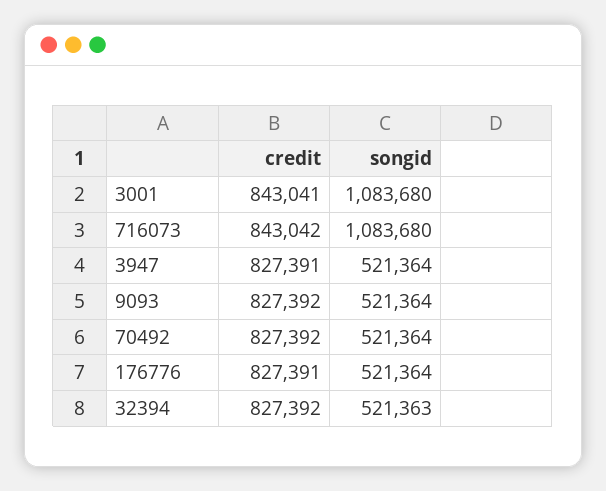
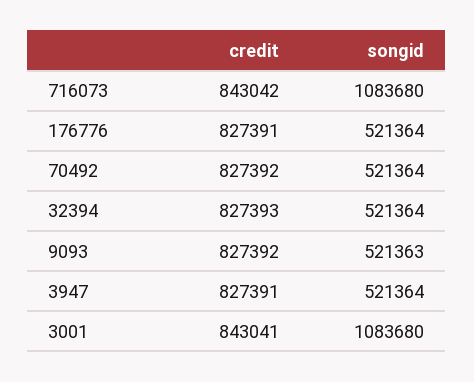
songid, 9093: 521364 -> 521363
credit, 32394: 827392 -> 827393
songid, 32394: 521363 -> 521364

